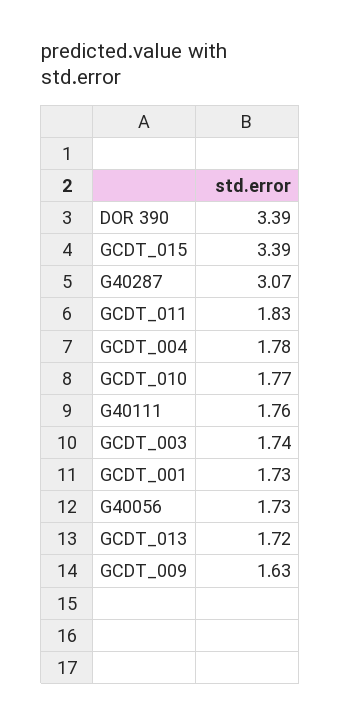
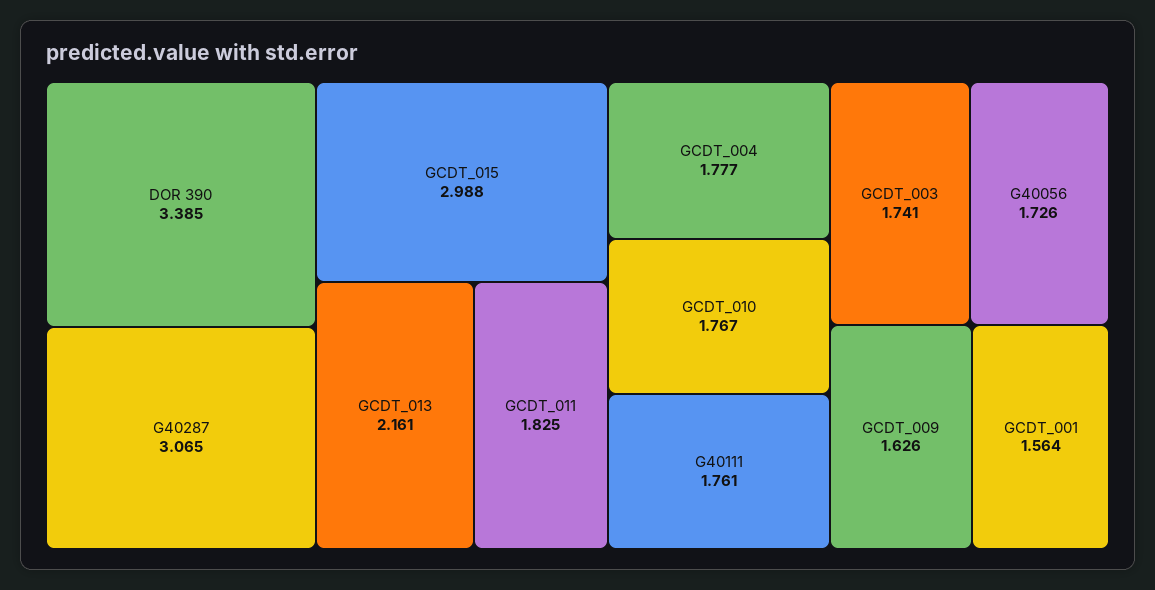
GCDT_015: 3.39 -> 2.988
GCDT_001: 1.73 -> 1.564
GCDT_013: 1.72 -> 2.161

